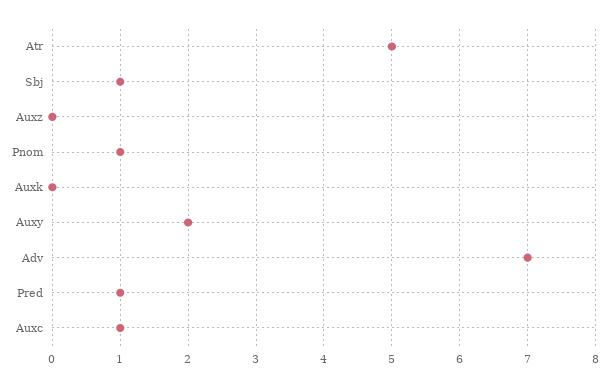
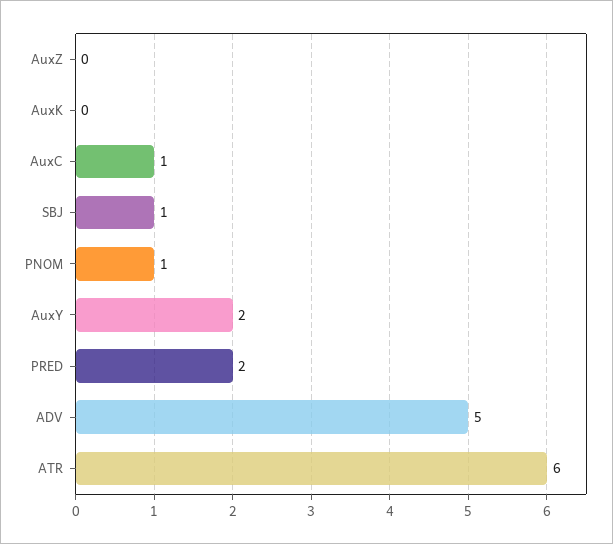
Atr: 5 -> 6
Adv: 7 -> 5
Pred: 1 -> 2

